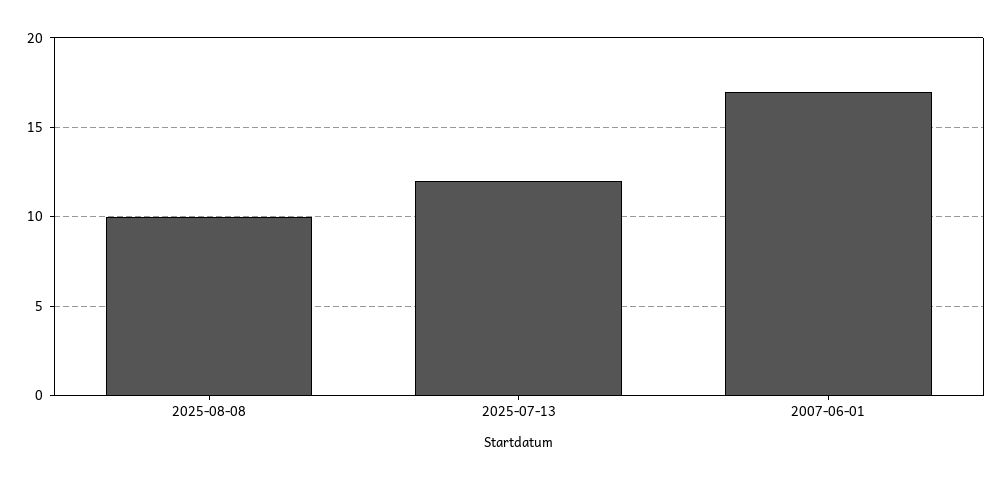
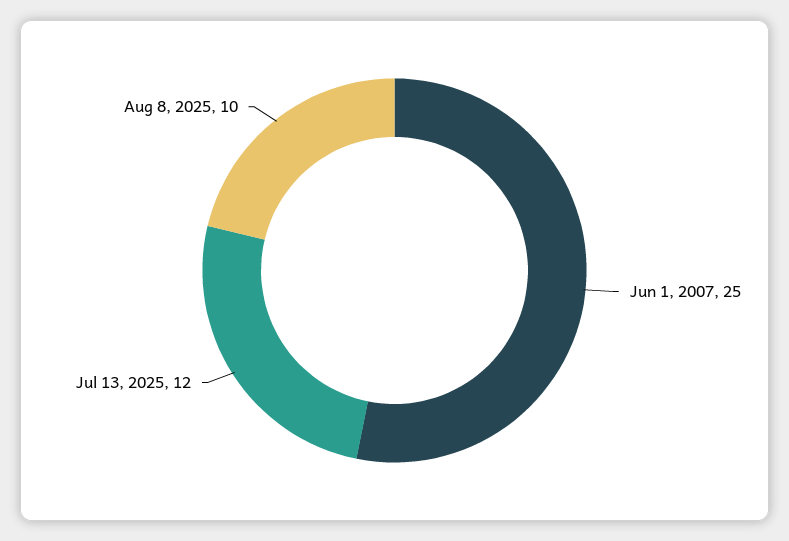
2007-06-01: 17 -> 25

